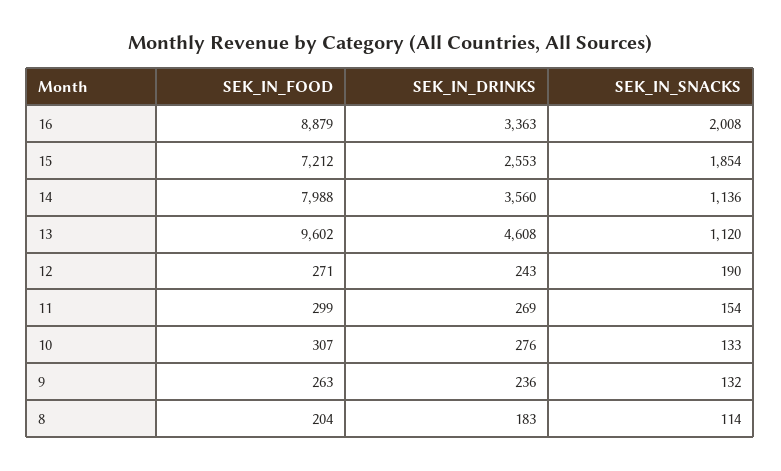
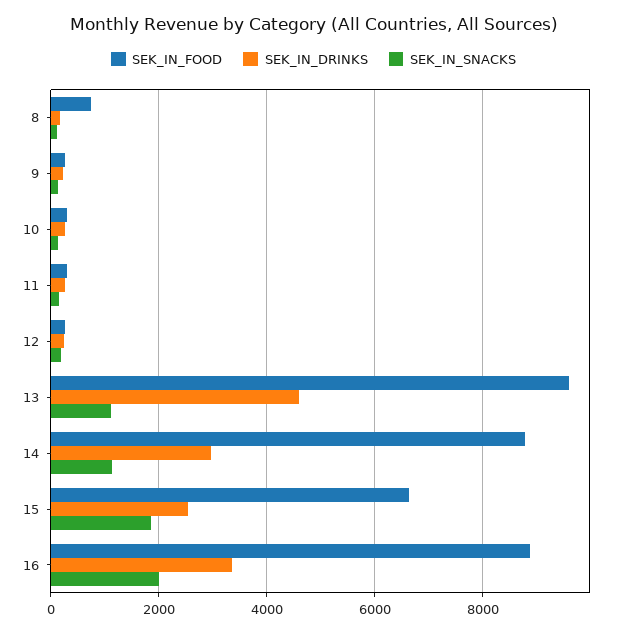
SEK_IN_FOOD, 15: 7212 -> 6600
SEK_IN_FOOD, 14: 7988 -> 8800
SEK_IN_DRINKS, 14: 3560 -> 3000
SEK_IN_FOOD, 8: 204 -> 800

